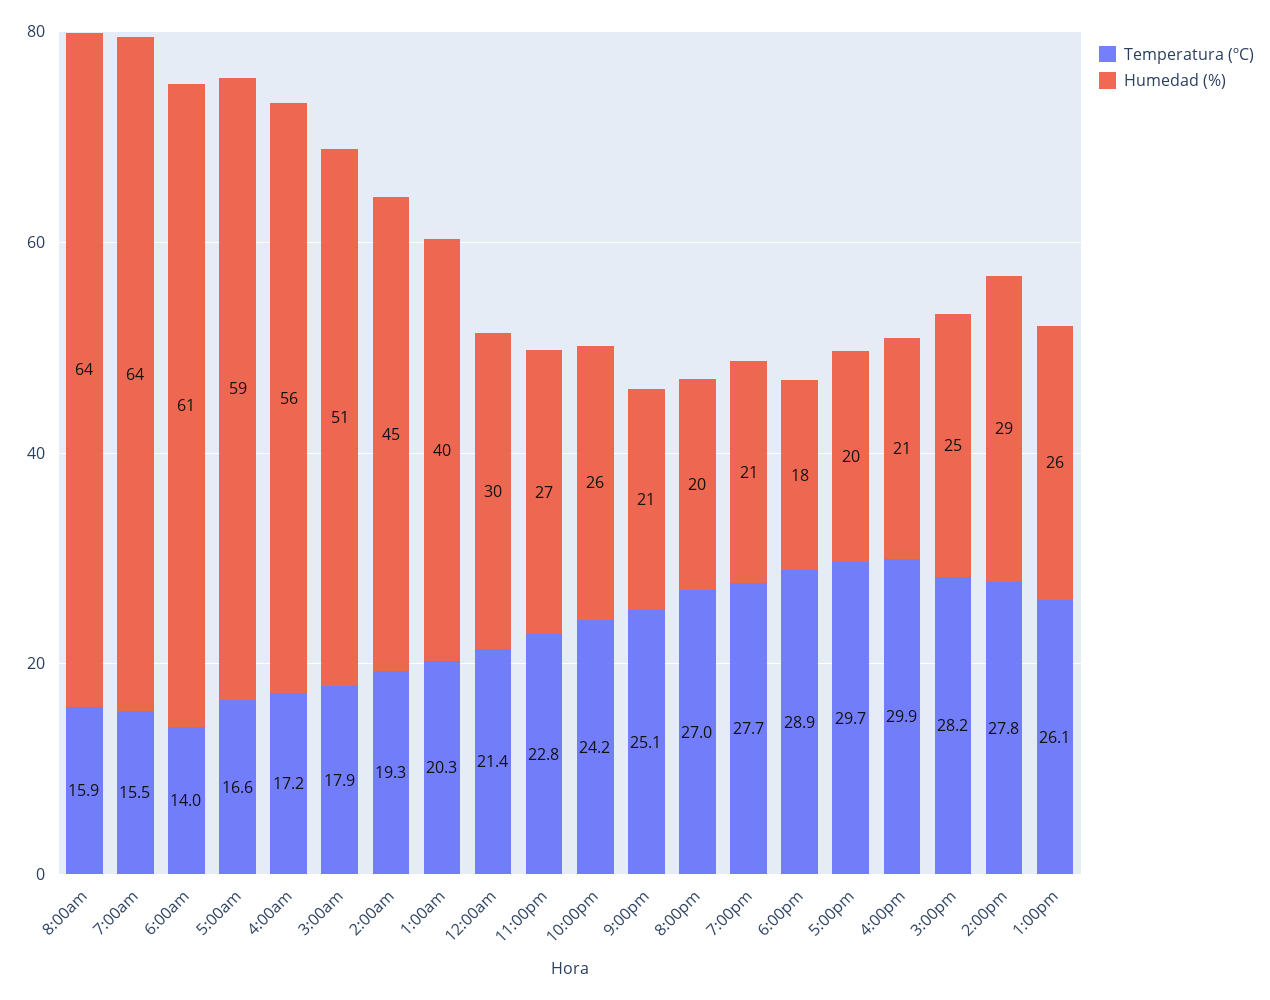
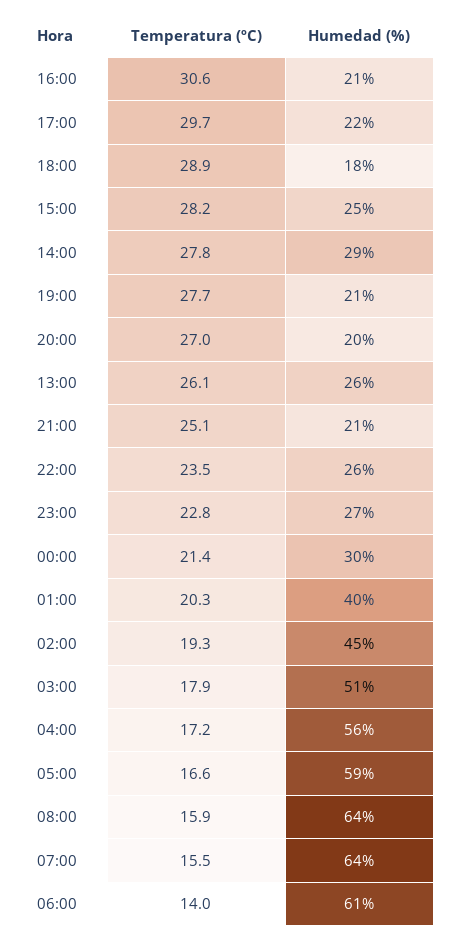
Temperatura (ºC), 10:00pm: 24.2 -> 23.5
Humedad (%), 5:00pm: 20 -> 22
Temperatura (ºC), 4:00pm: 29.9 -> 30.6

